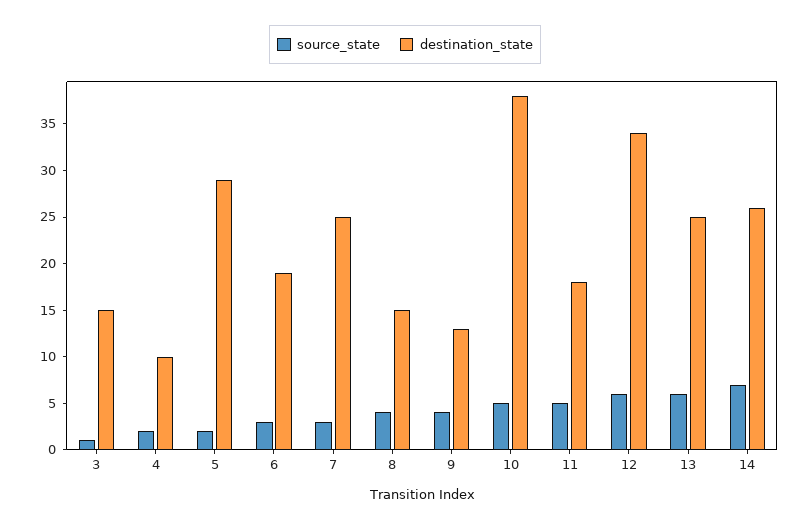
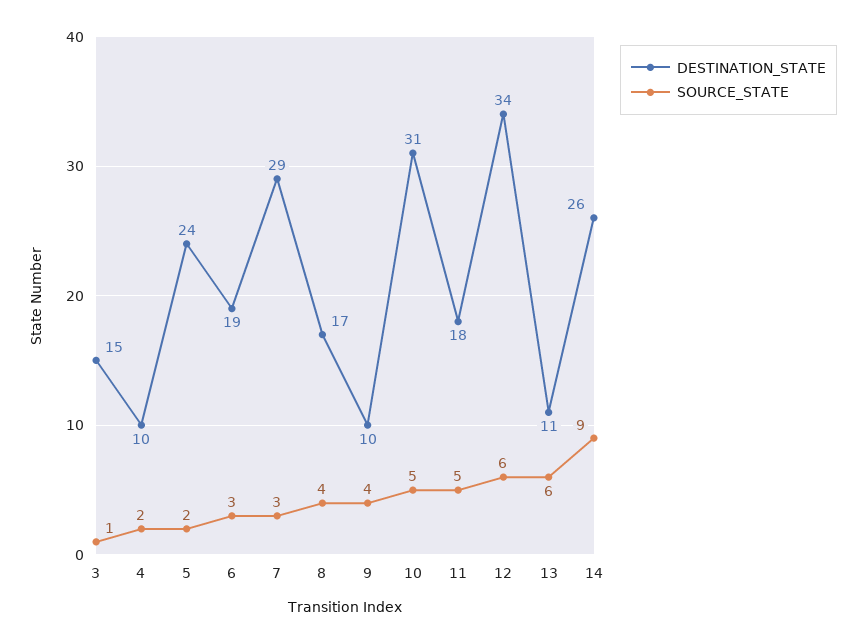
destination_state, 5: 29 -> 24
destination_state, 7: 25 -> 29
destination_state, 8: 15 -> 17
destination_state, 9: 13 -> 10
destination_state, 10: 38 -> 31
destination_state, 13: 25 -> 11
source_state, 14: 7 -> 9

